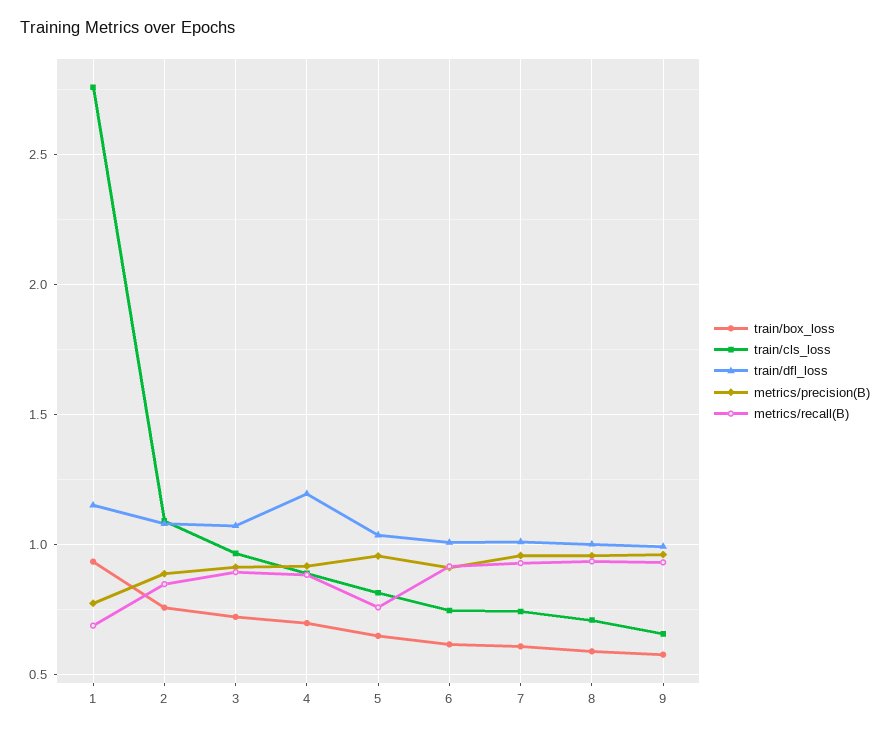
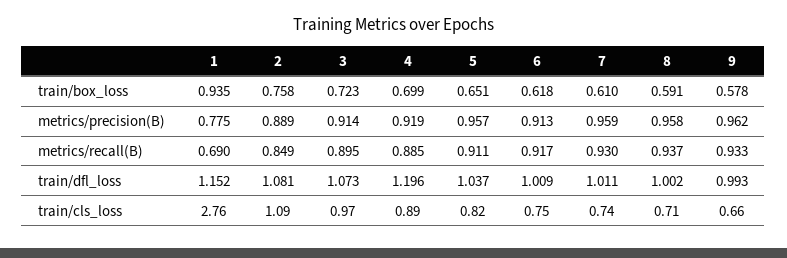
metrics/recall(B), 5: 0.75 -> 0.911

